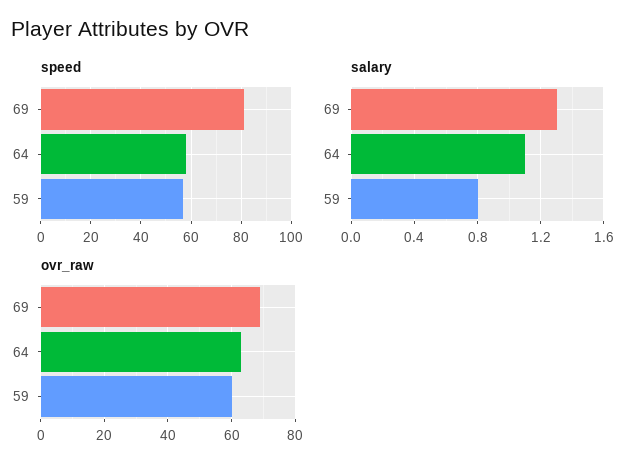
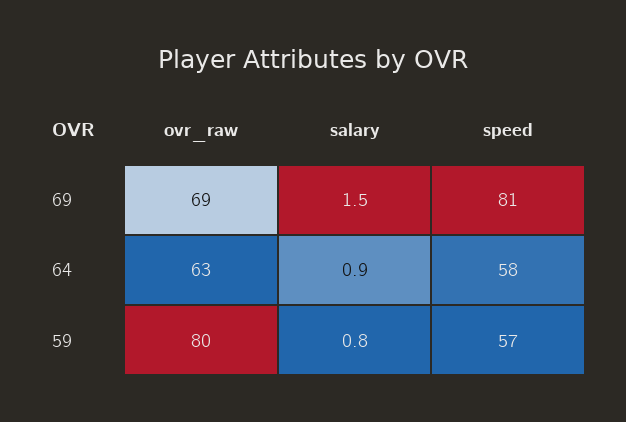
salary, 69: 1.3 -> 1.5
salary, 64: 1.1 -> 0.9
ovr_raw, 59: 60 -> 80

